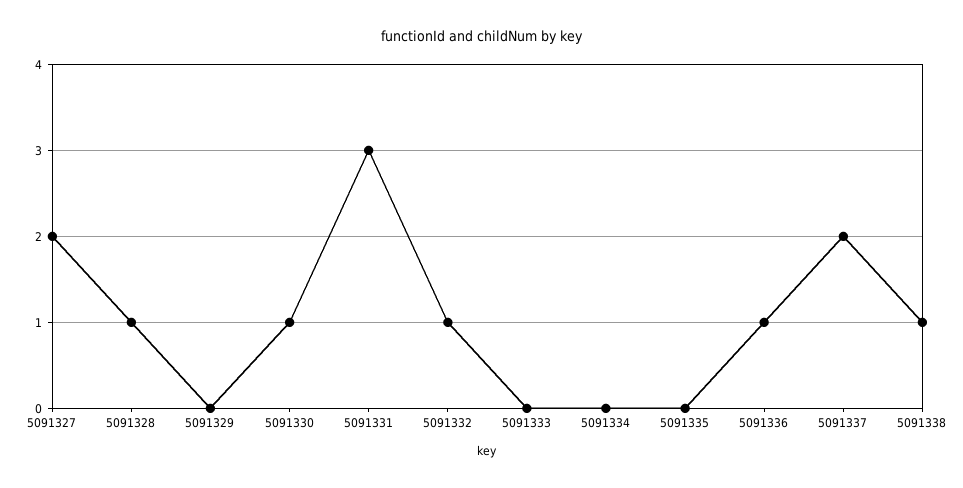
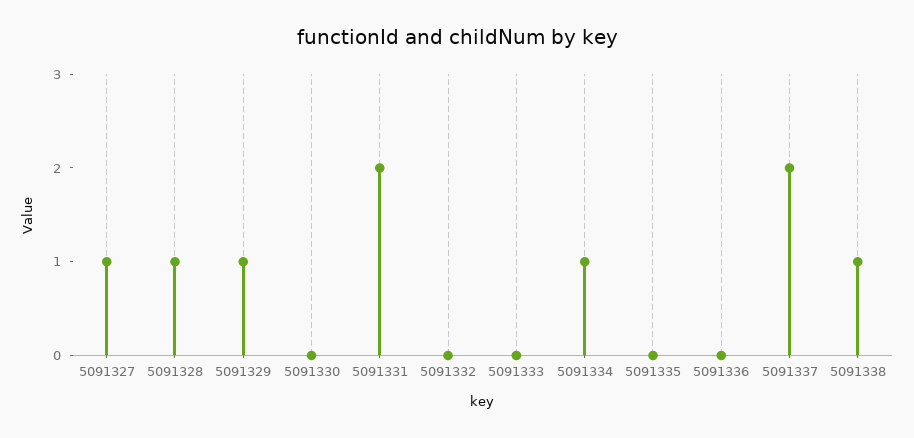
5091327: 2 -> 1
5091329: 0 -> 1
5091330: 1 -> 0
5091331: 3 -> 2
5091332: 1 -> 0
5091334: 0 -> 1
5091336: 1 -> 0

